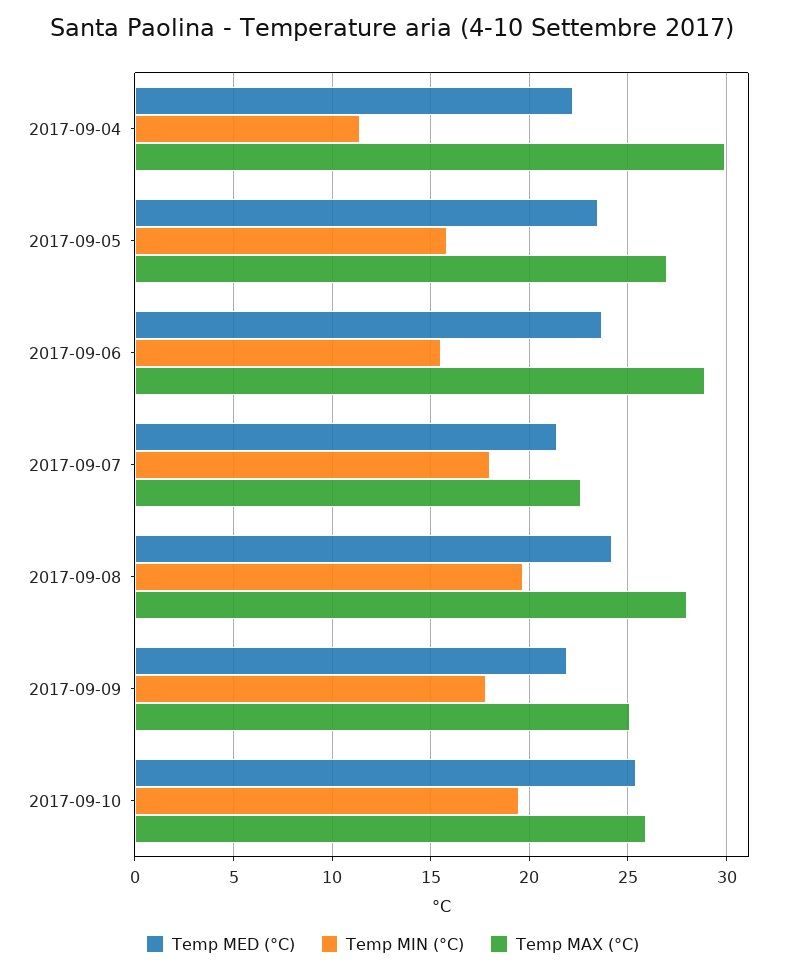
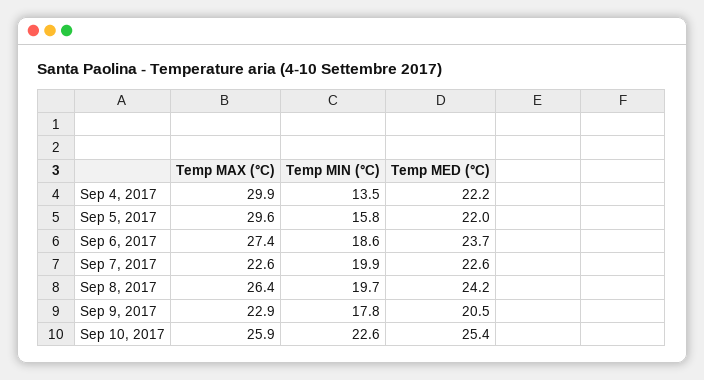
Temp MIN (°C), 2017-09-04: 11.5 -> 13.5
Temp MED (°C), 2017-09-05: 23.5 -> 22
Temp MAX (°C), 2017-09-05: 27 -> 29.6
Temp MIN (°C), 2017-09-06: 15.5 -> 18.6
Temp MAX (°C), 2017-09-06: 29 -> 27.4
Temp MED (°C), 2017-09-07: 21.5 -> 22.6
Temp MIN (°C), 2017-09-07: 18 -> 19.9
Temp MAX (°C), 2017-09-08: 28 -> 26.4
Temp MED (°C), 2017-09-09: 22 -> 20.5
Temp MAX (°C), 2017-09-09: 25 -> 22.9
Temp MIN (°C), 2017-09-10: 19.5 -> 22.6

